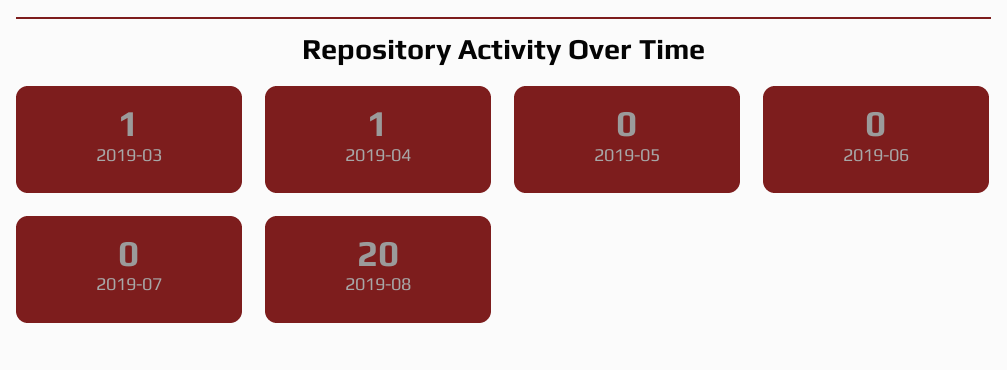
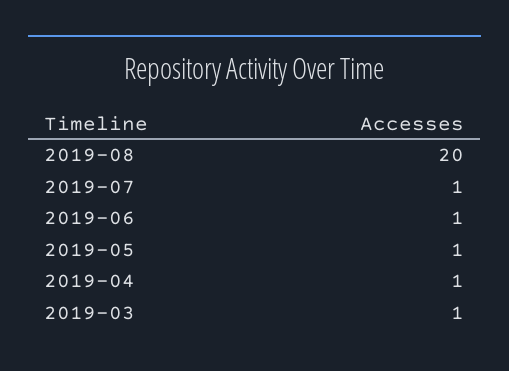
2019-05: 0 -> 1
2019-06: 0 -> 1
2019-07: 0 -> 1

